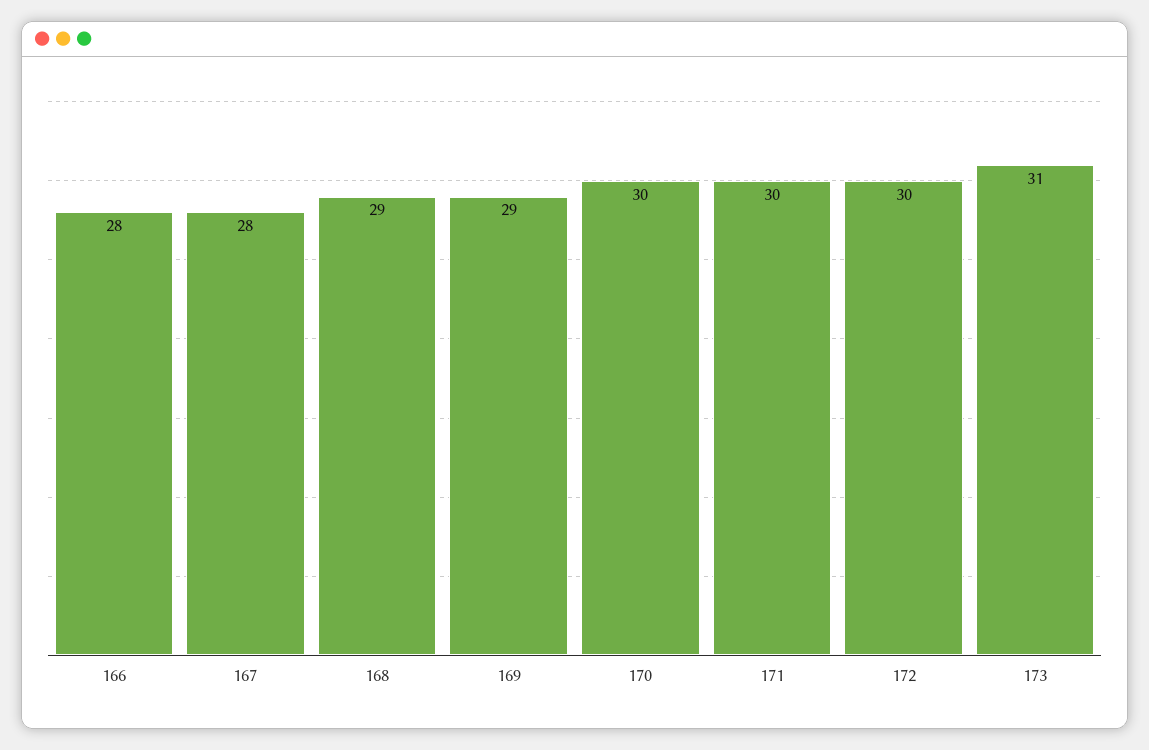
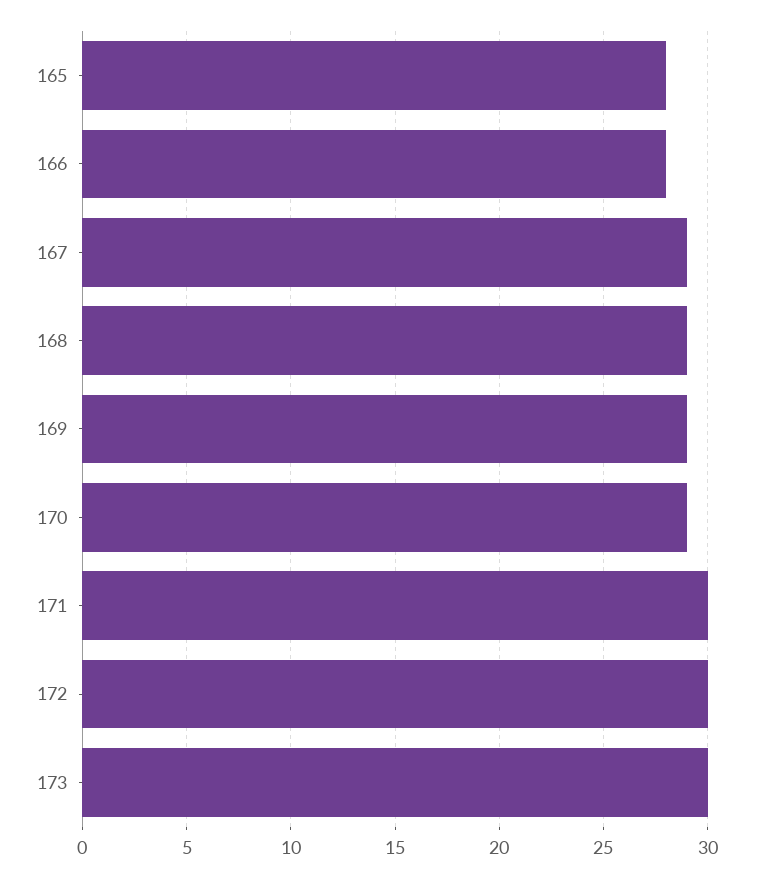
167: 28 -> 29
170: 30 -> 29
173: 31 -> 30
165: none -> 28

